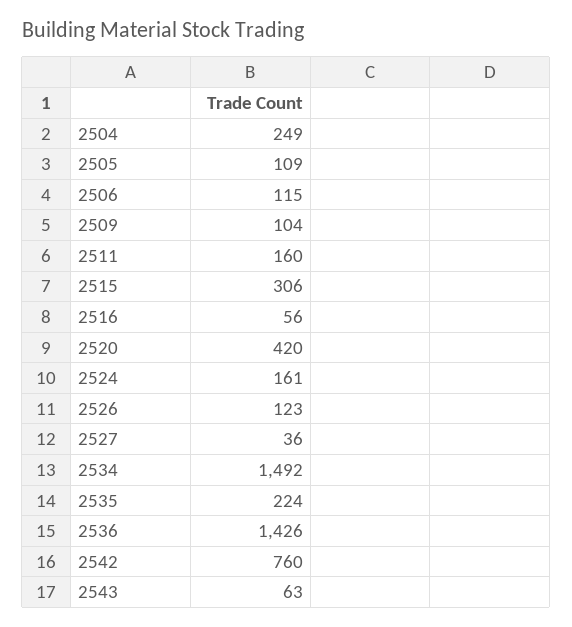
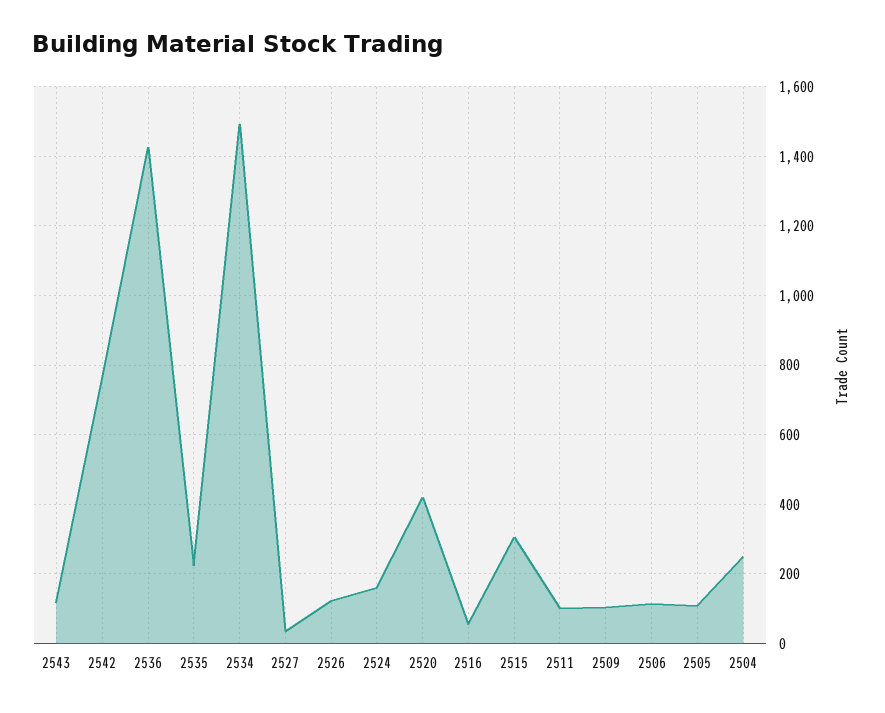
2511: 160 -> 100
2543: 63 -> 120

